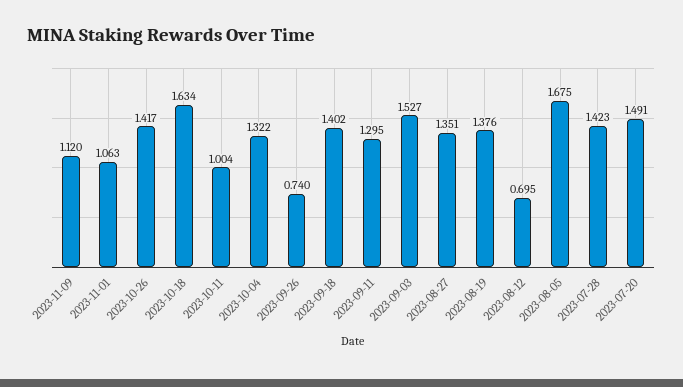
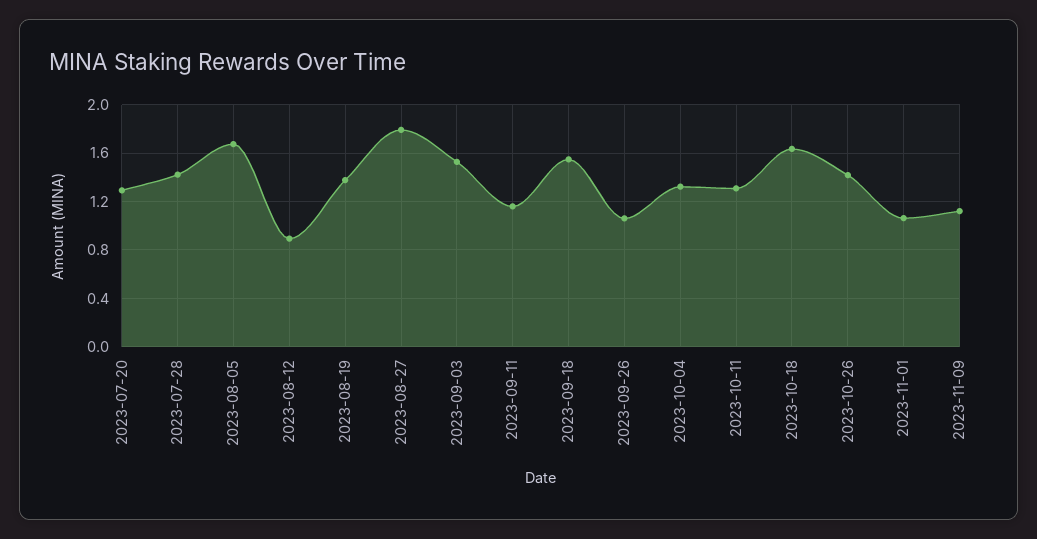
2023-10-11: 1.004 -> 1.3
2023-09-26: 0.74 -> 1.05
2023-09-18: 1.402 -> 1.55
2023-09-11: 1.295 -> 1.15
2023-08-27: 1.351 -> 1.8
2023-08-12: 0.695 -> 0.9
2023-07-20: 1.491 -> 1.3

